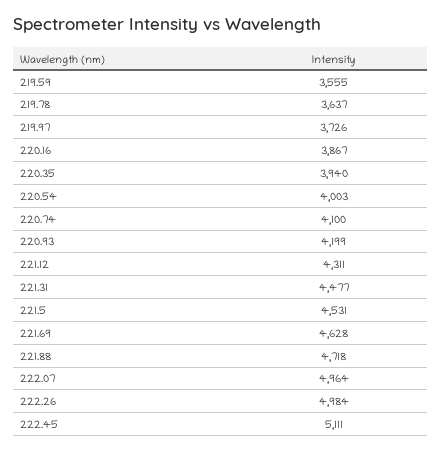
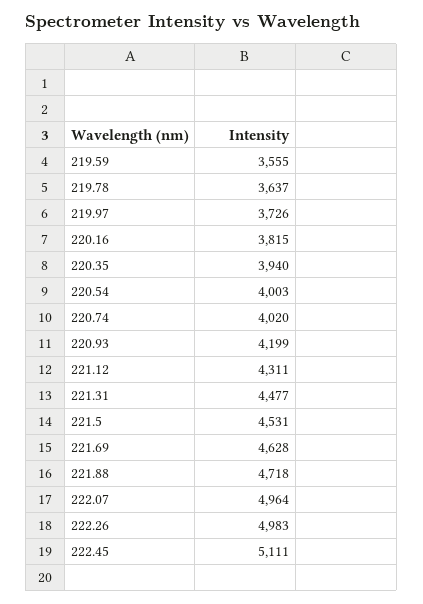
220.16: 3867 -> 3815
220.74: 4100 -> 4020
222.26: 4984 -> 4983

